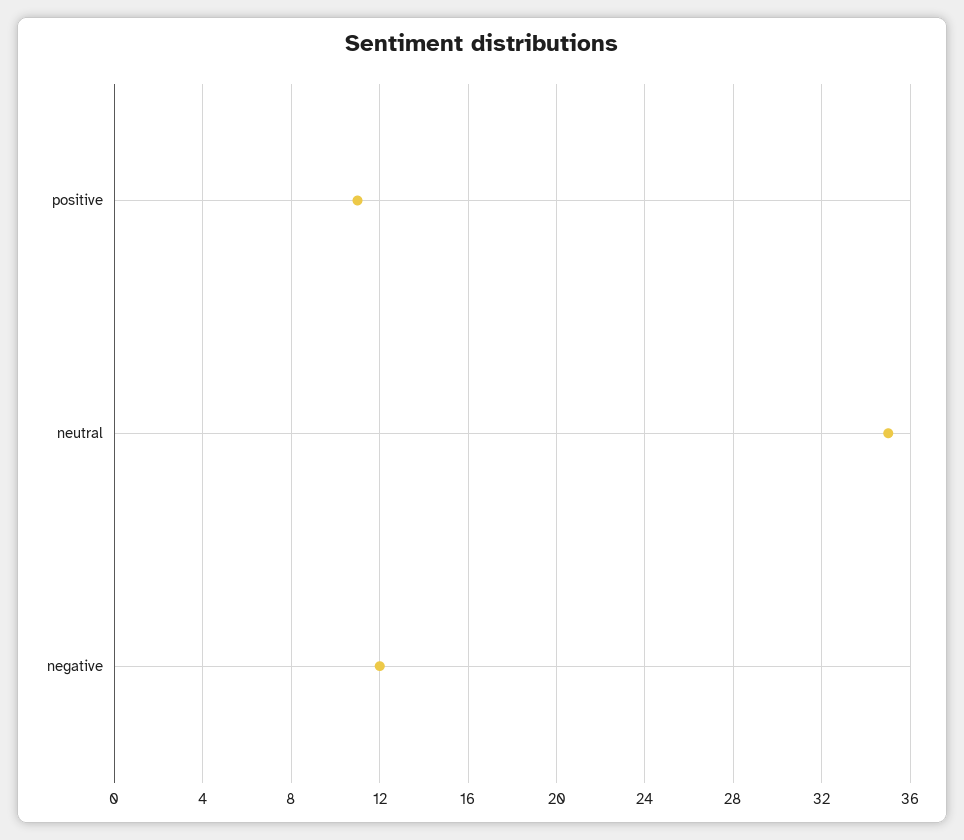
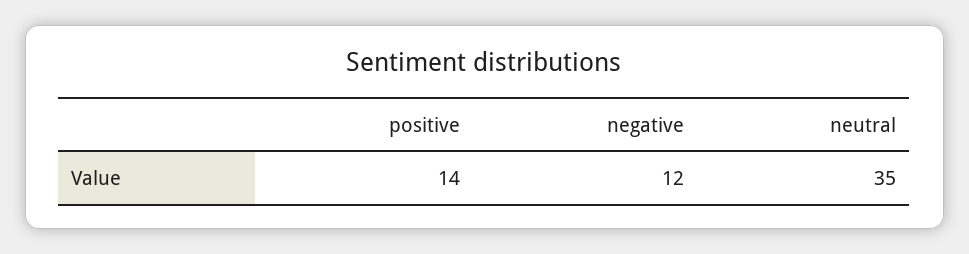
positive: 11 -> 14

